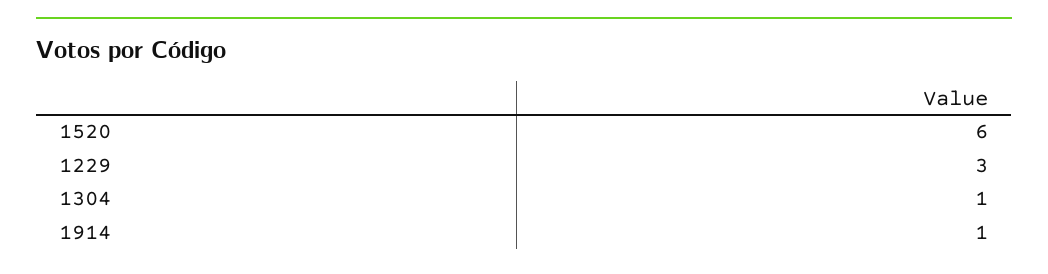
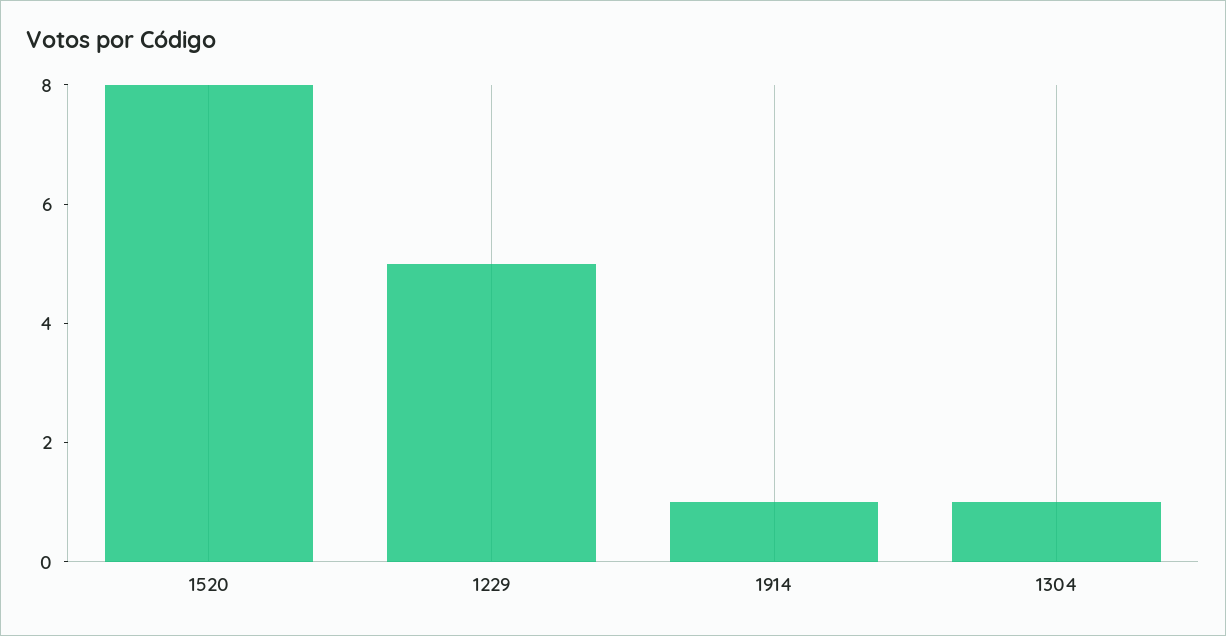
1520: 6 -> 8
1229: 3 -> 5

